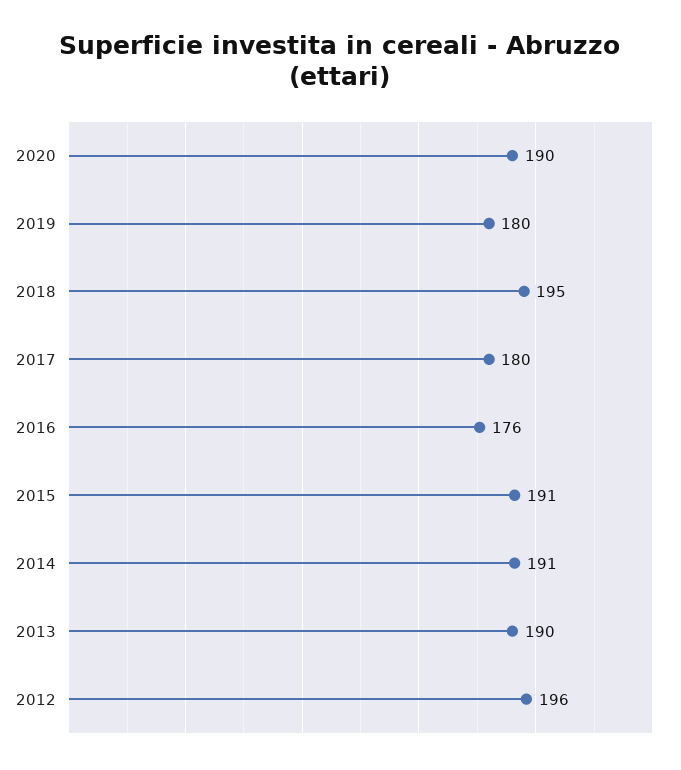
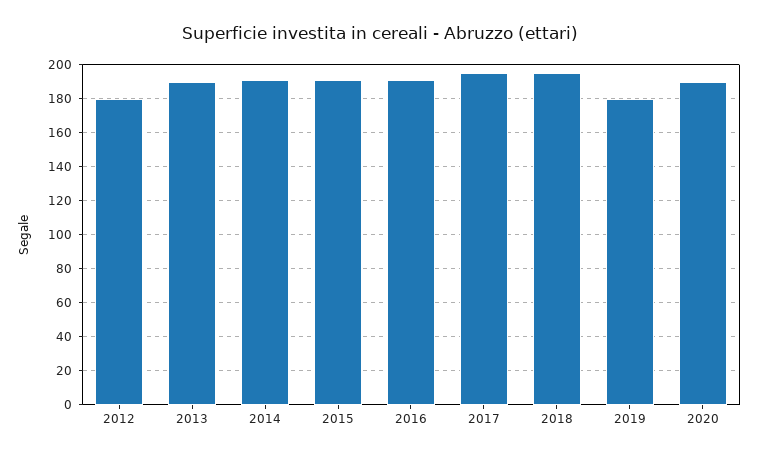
2017: 180 -> 195
2016: 176 -> 190
2012: 196 -> 180

